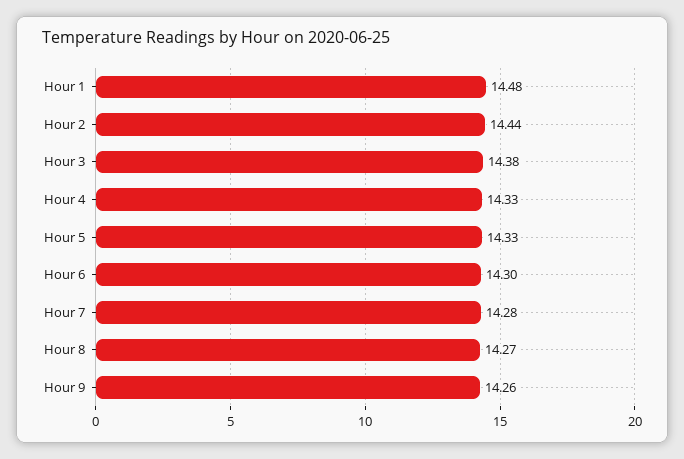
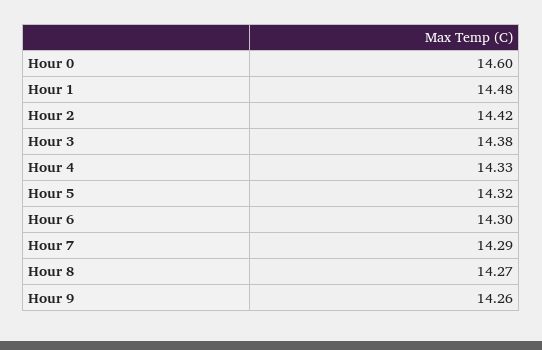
Hour 2: 14.44 -> 14.42
Hour 5: 14.33 -> 14.32
Hour 7: 14.28 -> 14.29
Hour 0: none -> 14.6

